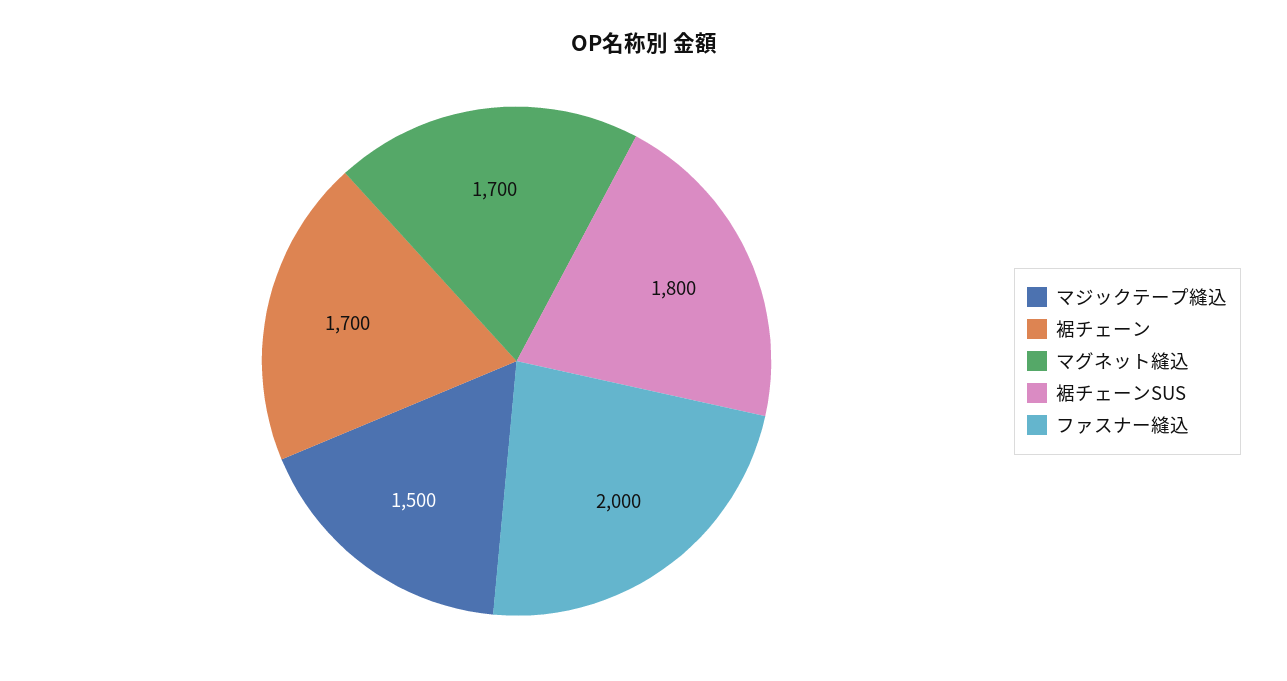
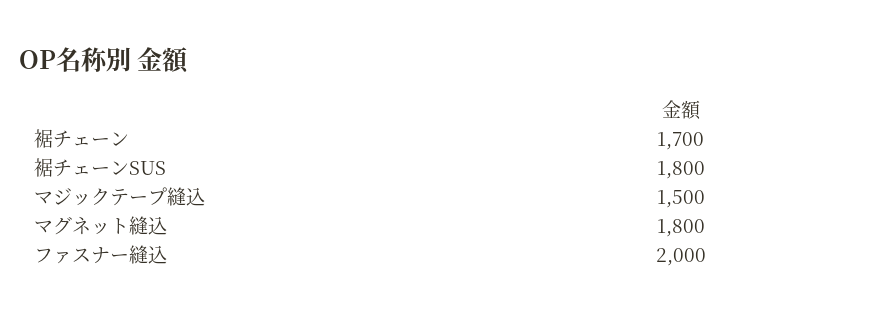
マグネット縫込: 1700 -> 1800

